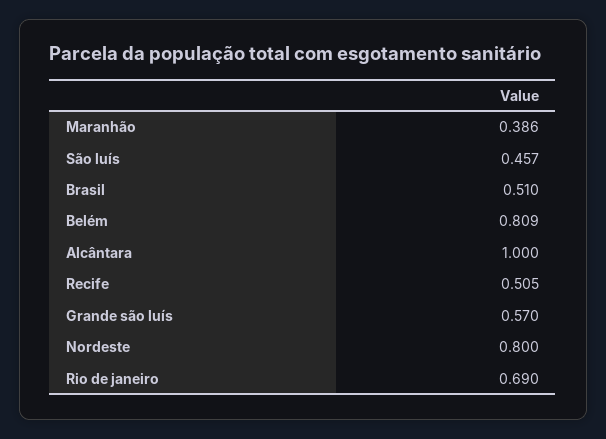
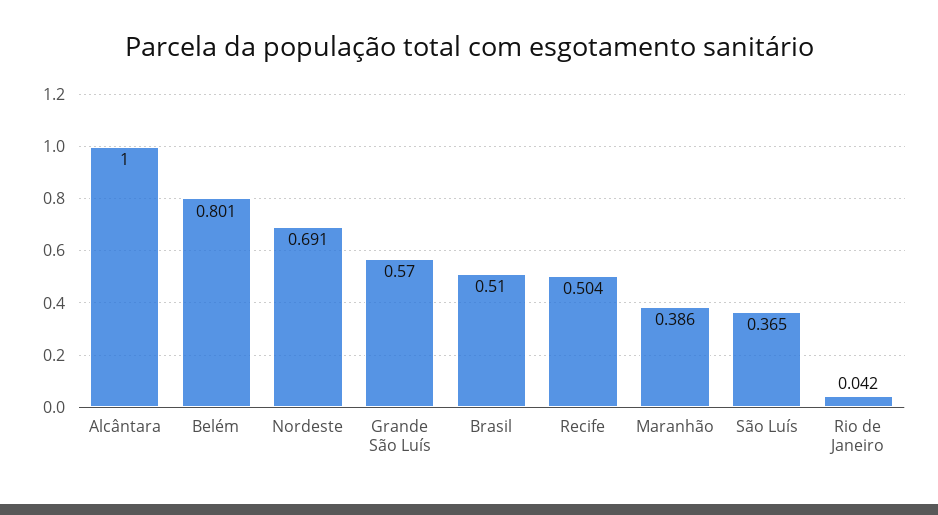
São luís: 0.457 -> 0.365
Belém: 0.809 -> 0.801
Recife: 0.505 -> 0.504
Nordeste: 0.8 -> 0.691
Rio de janeiro: 0.69 -> 0.042

